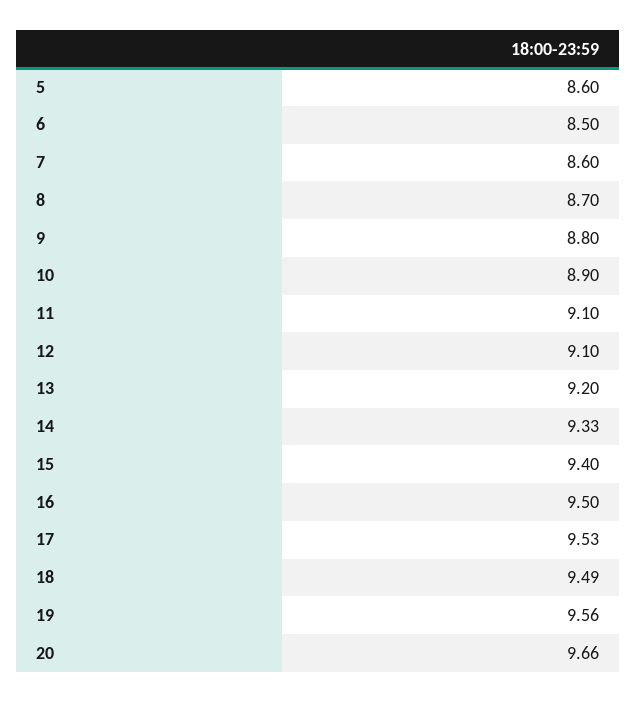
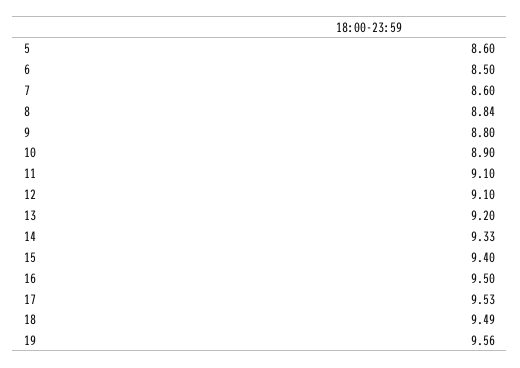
8: 8.7 -> 8.84
20: 9.66 -> none

